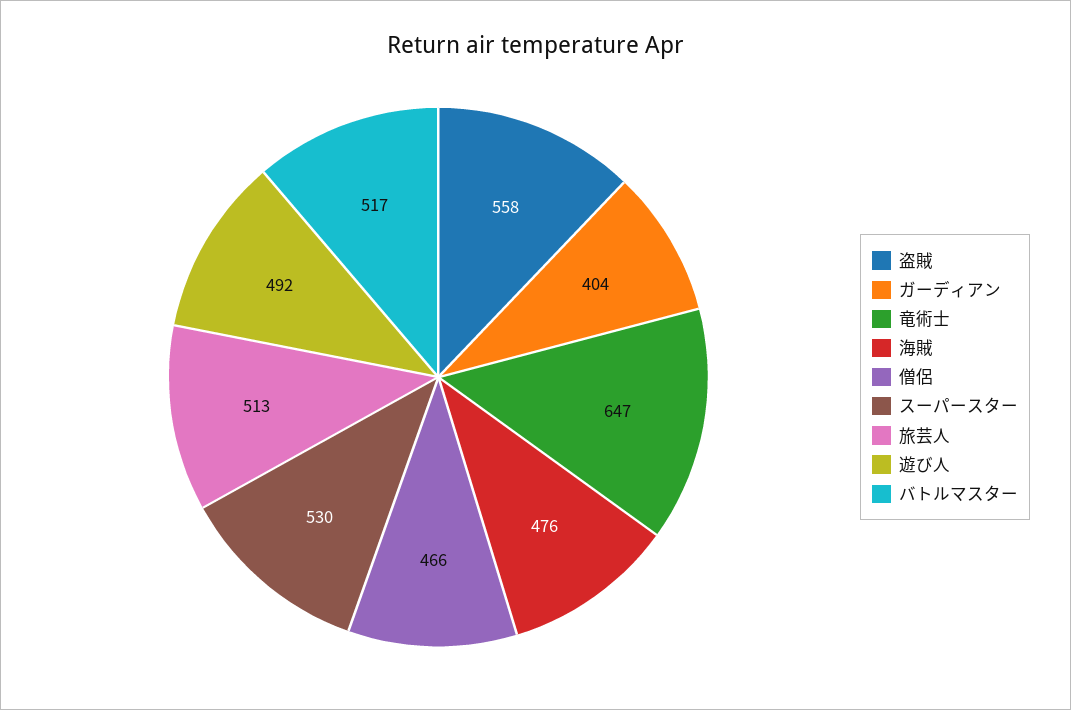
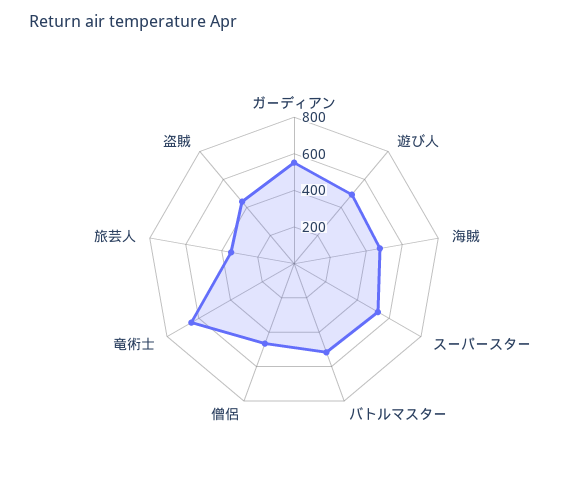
盗賊: 558 -> 450
ガーディアン: 404 -> 550
旅芸人: 513 -> 350

